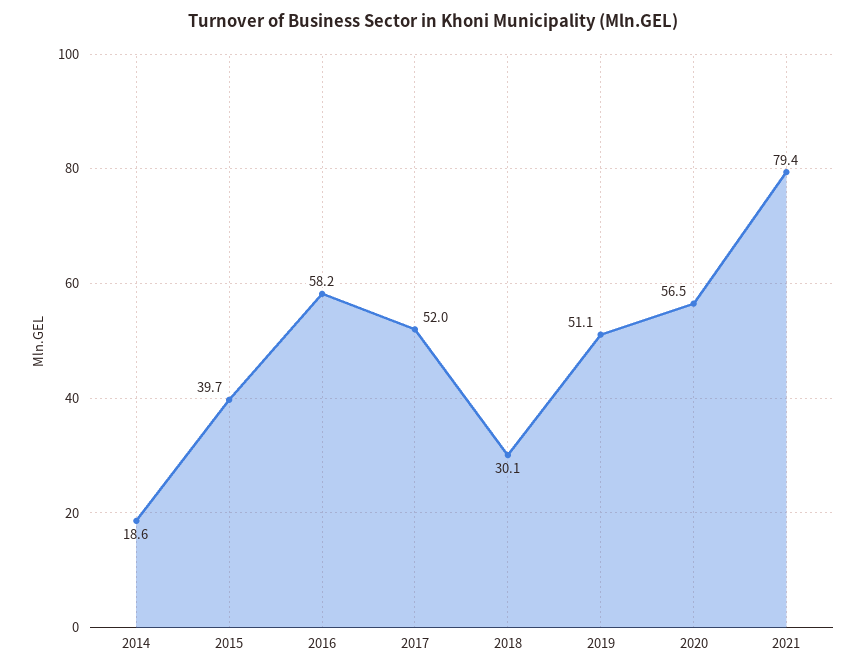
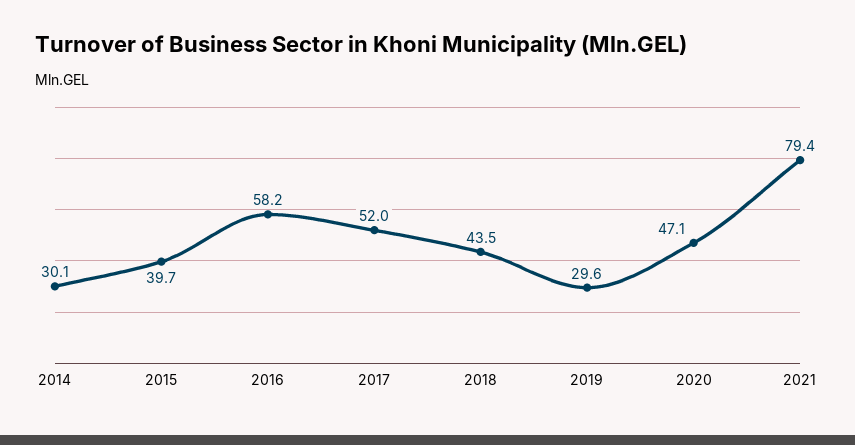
2014: 18.6 -> 30.1
2018: 30.1 -> 43.5
2019: 51.1 -> 29.6
2020: 56.5 -> 47.1

